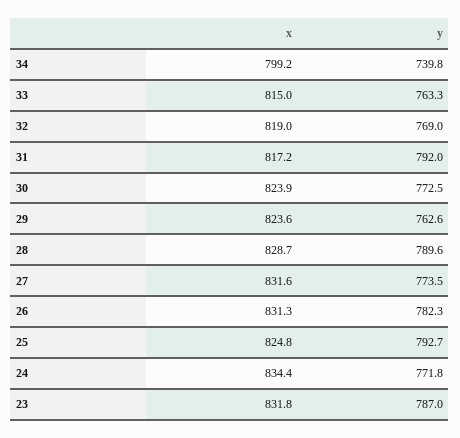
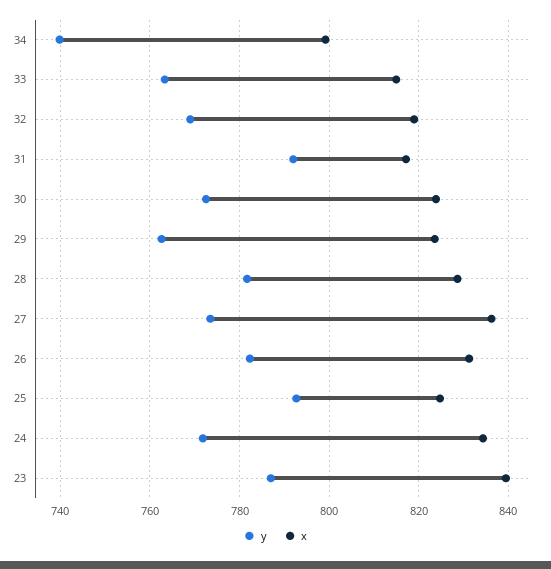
y, 28: 789.6 -> 782
x, 27: 831.6 -> 836
x, 23: 831.8 -> 840

